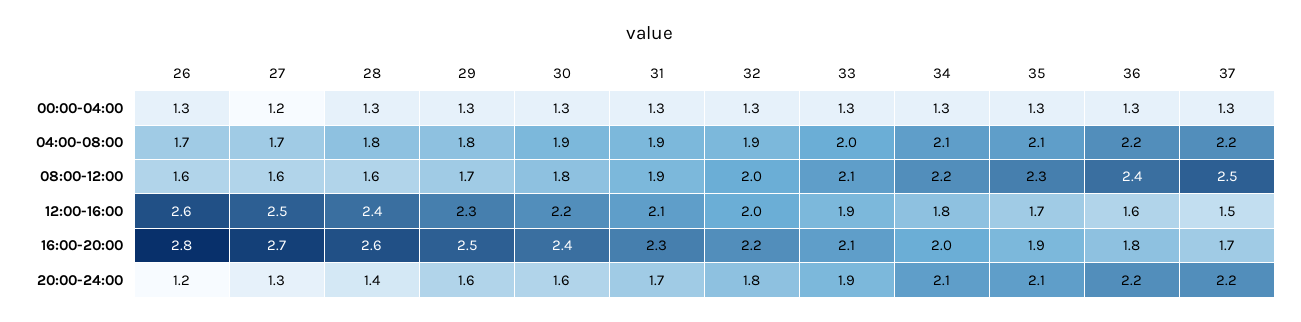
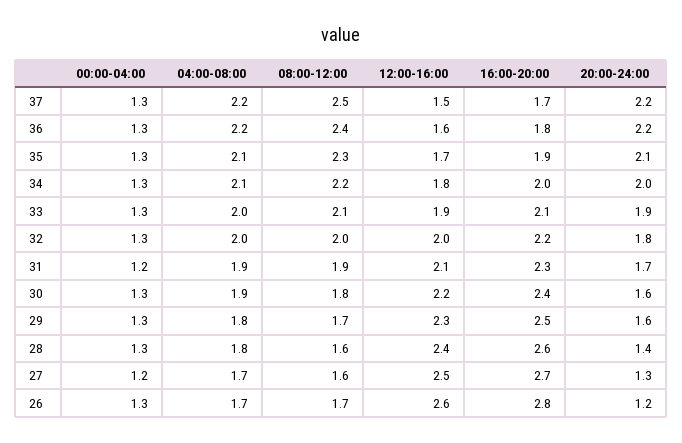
31, 00:00-04:00: 1.3 -> 1.2
32, 04:00-08:00: 1.9 -> 2
26, 08:00-12:00: 1.6 -> 1.7
34, 20:00-24:00: 2.1 -> 2

